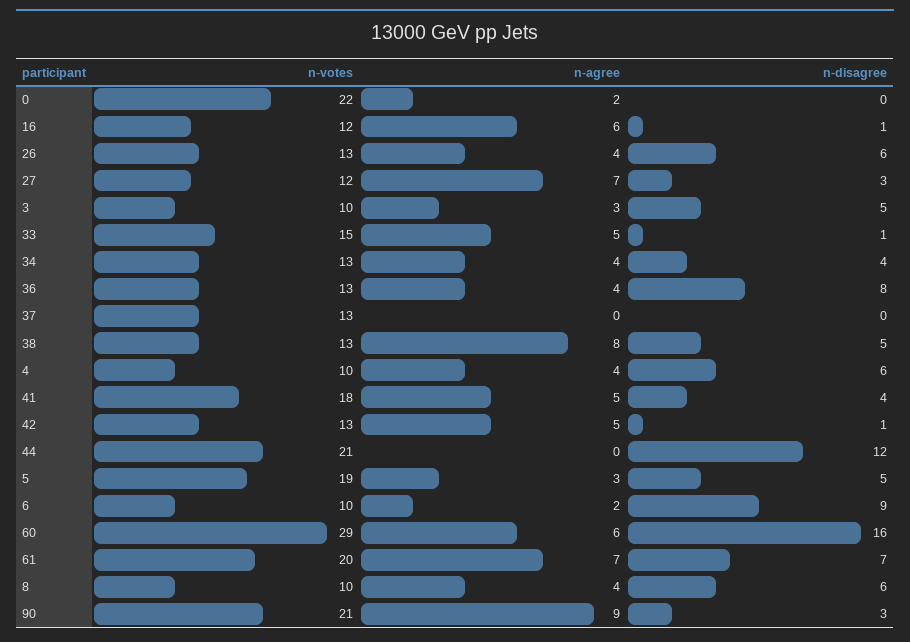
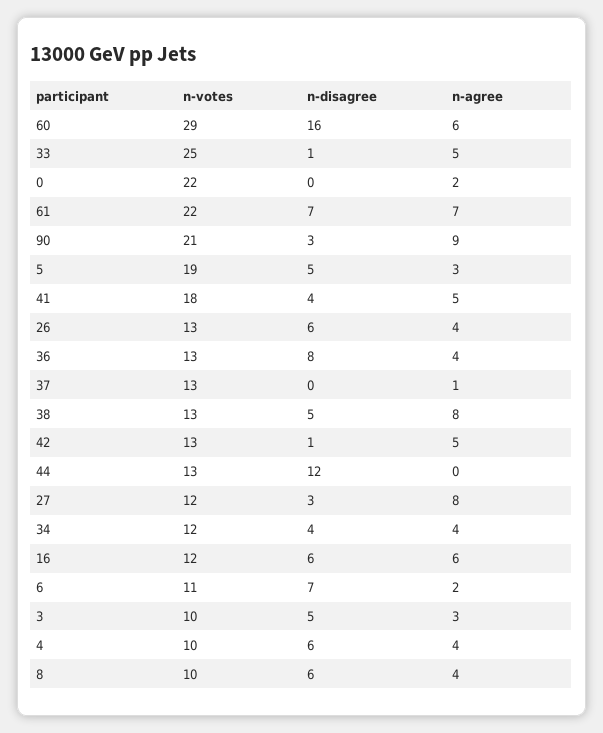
n-disagree, 16: 1 -> 6
n-agree, 27: 7 -> 8
n-votes, 33: 15 -> 25
n-votes, 34: 13 -> 12
n-agree, 37: 0 -> 1
n-votes, 44: 21 -> 13
n-votes, 6: 10 -> 11
n-disagree, 6: 9 -> 7
n-votes, 61: 20 -> 22

